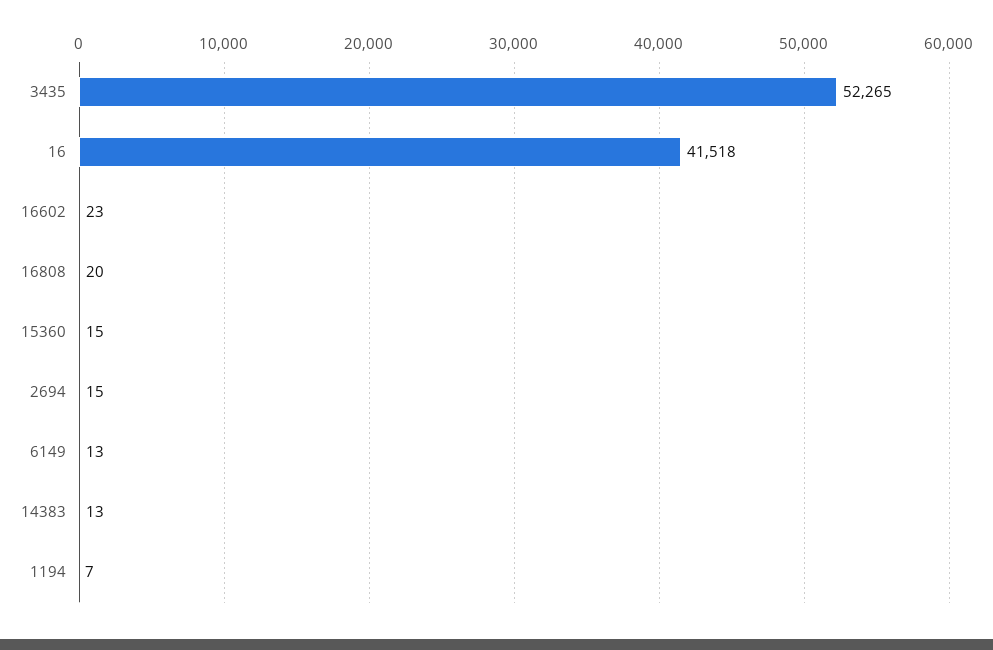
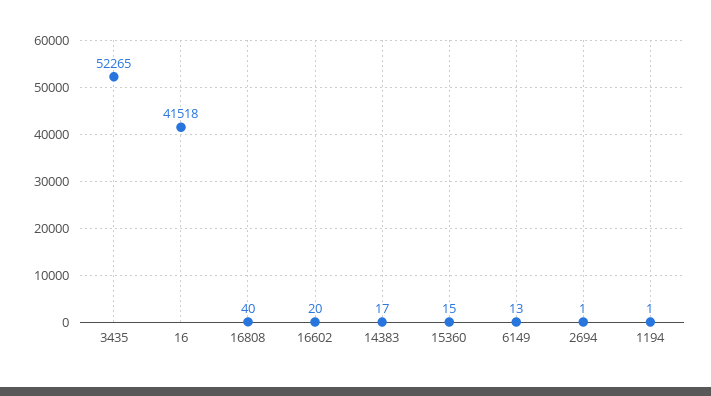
16602: 23 -> 20
16808: 20 -> 40
2694: 15 -> 1
14383: 13 -> 17
1194: 7 -> 1

